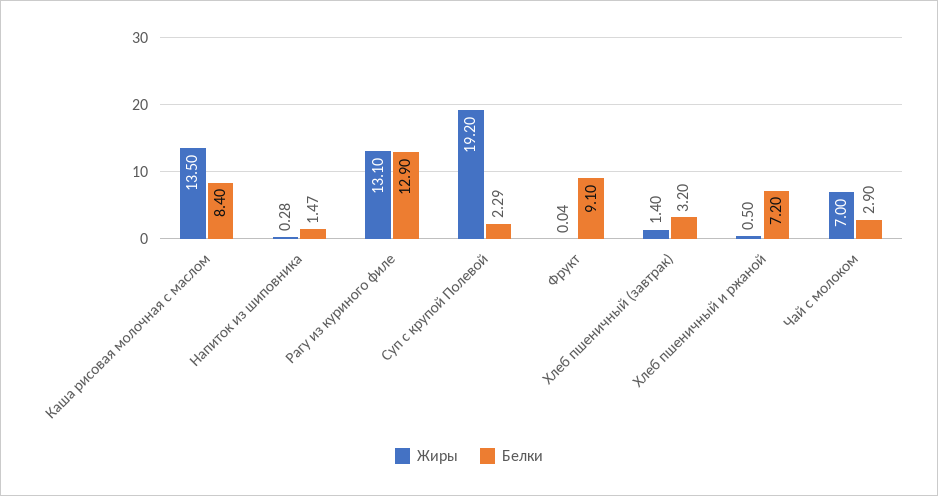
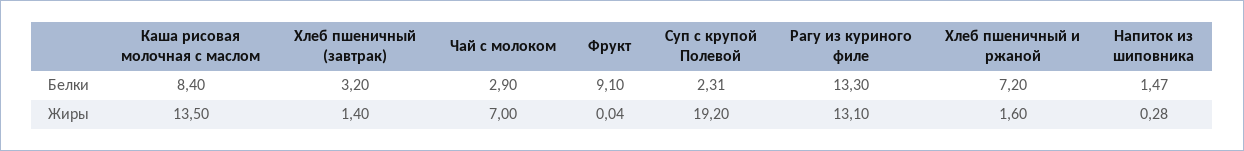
Белки, Рагу из куриного филе: 12.9 -> 13.3
Белки, Суп с крупой Полевой: 2.29 -> 2.31
Жиры, Хлеб пшеничный и ржаной: 0.5 -> 1.6

